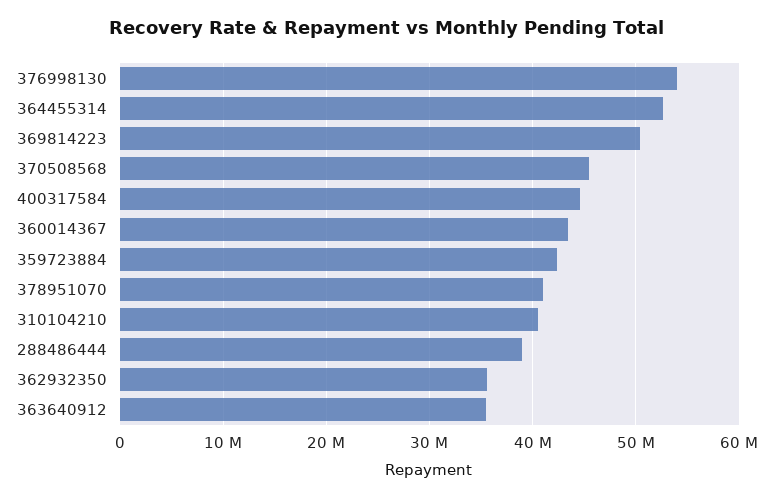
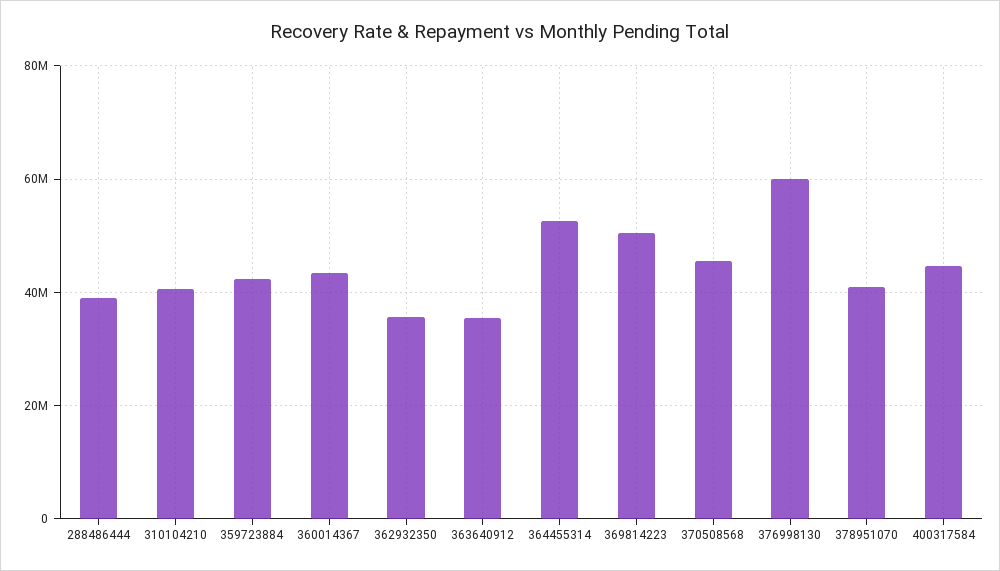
376998130: 54000000 -> 60000000

